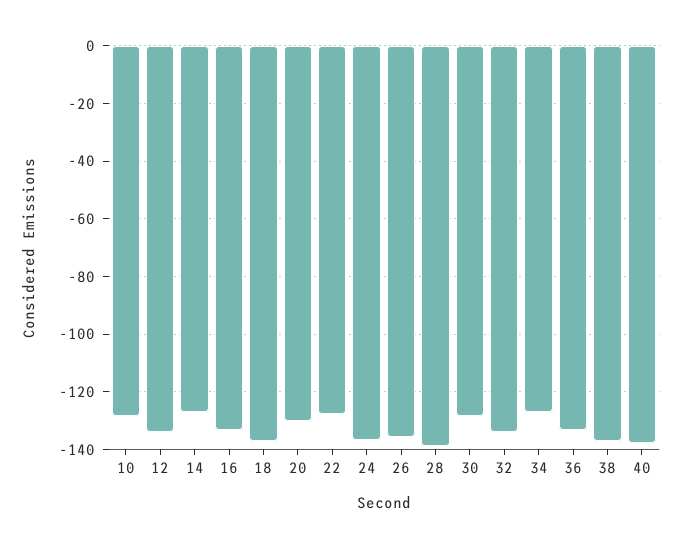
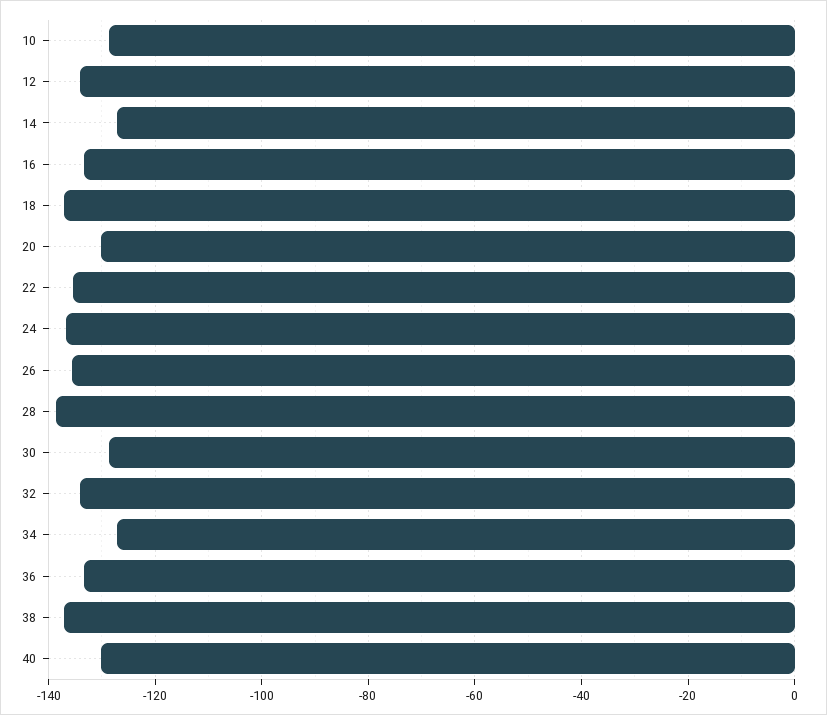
22: -127.5 -> -136
40: -137.5 -> -130

